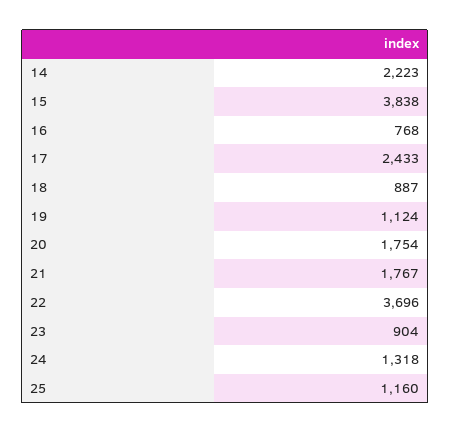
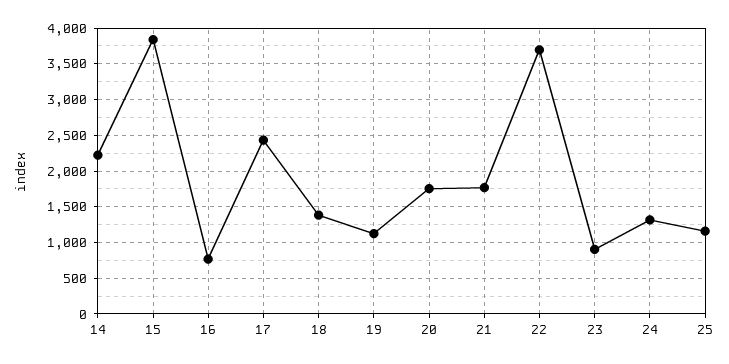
18: 887 -> 1400

